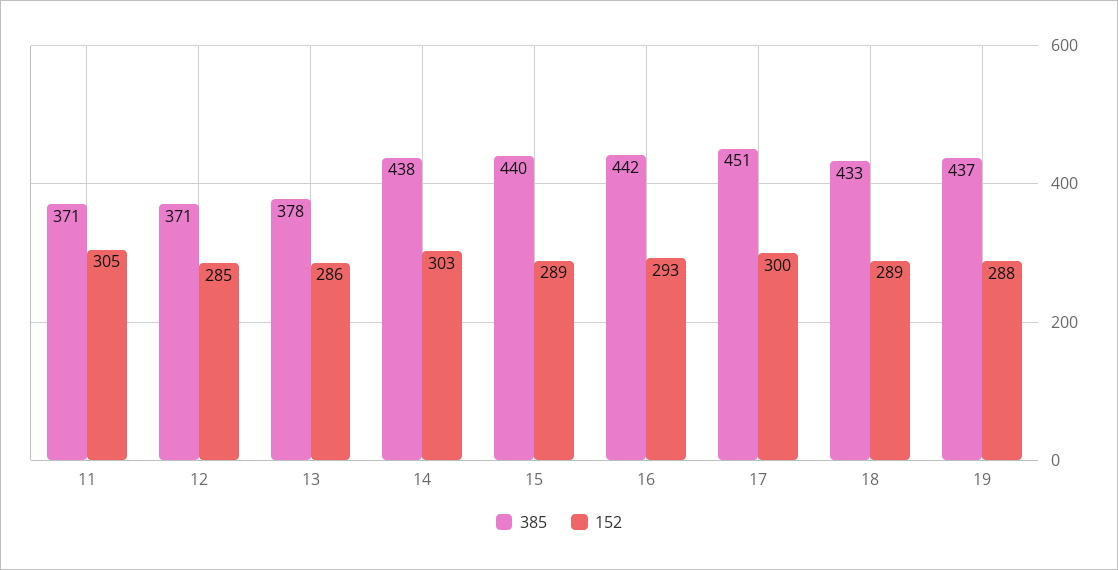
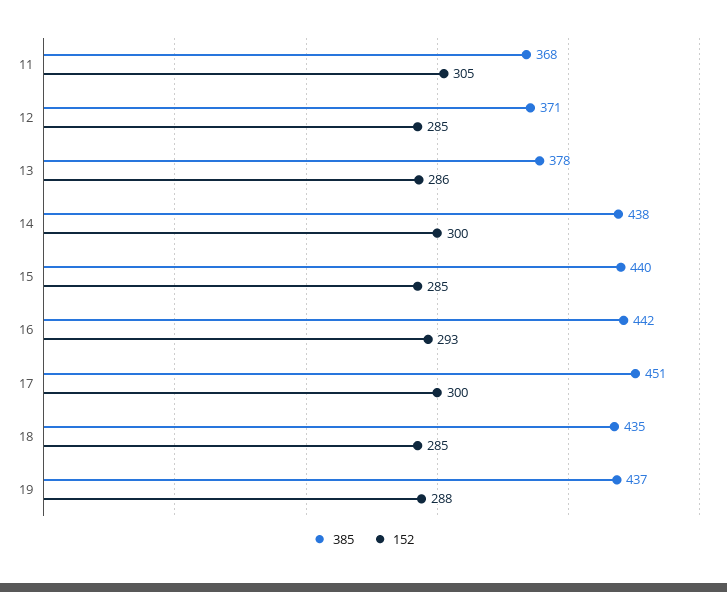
385, 11: 371 -> 368
152, 14: 303 -> 300
152, 15: 289 -> 285
385, 18: 433 -> 435
152, 18: 289 -> 285

